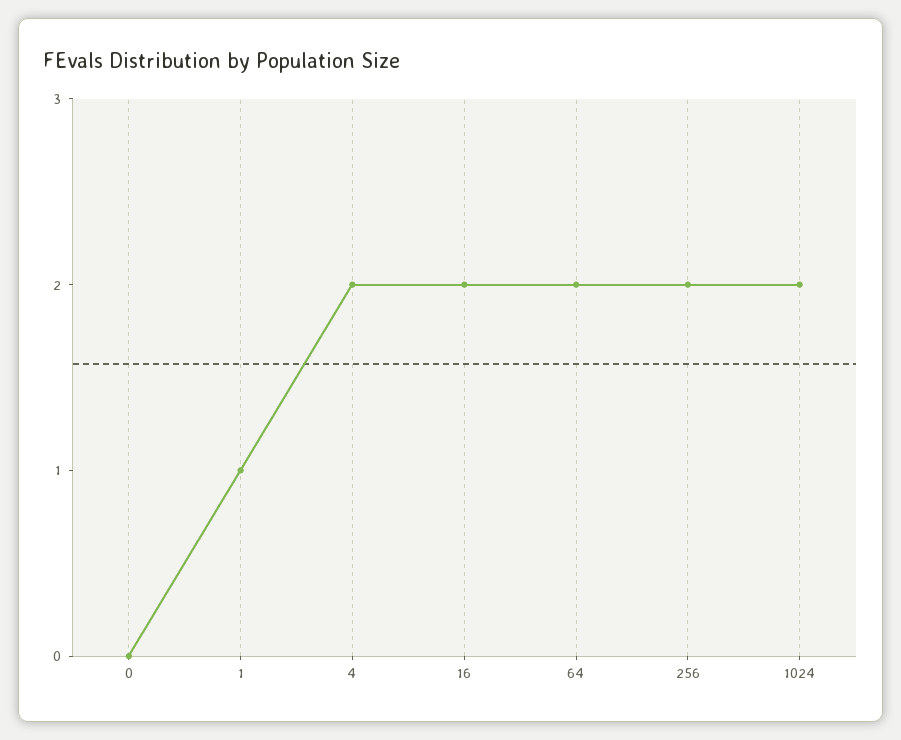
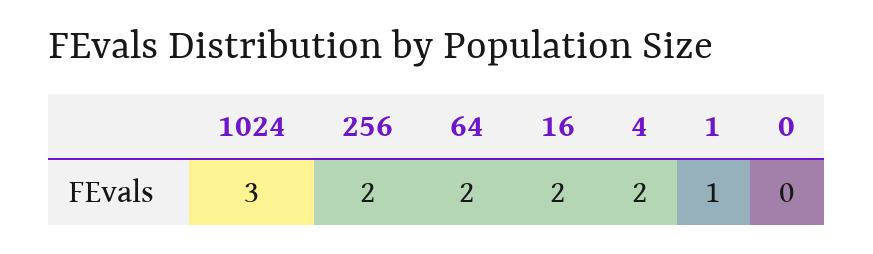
1024: 2 -> 3

